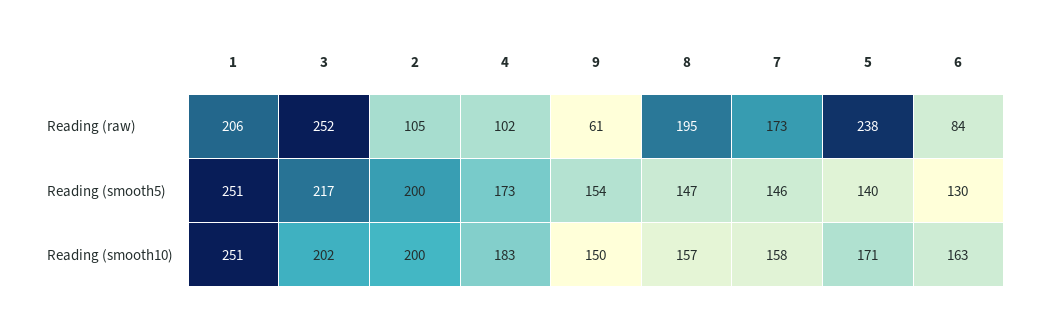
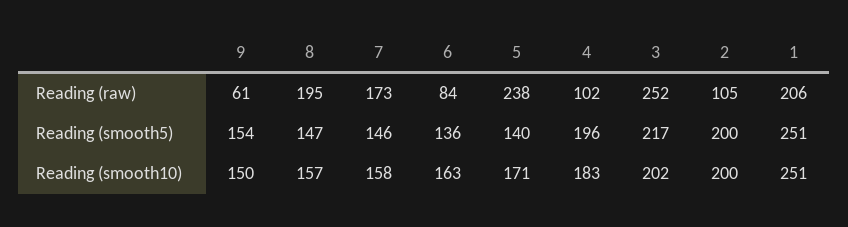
4, Reading (smooth5): 173 -> 196
6, Reading (smooth5): 130 -> 136

